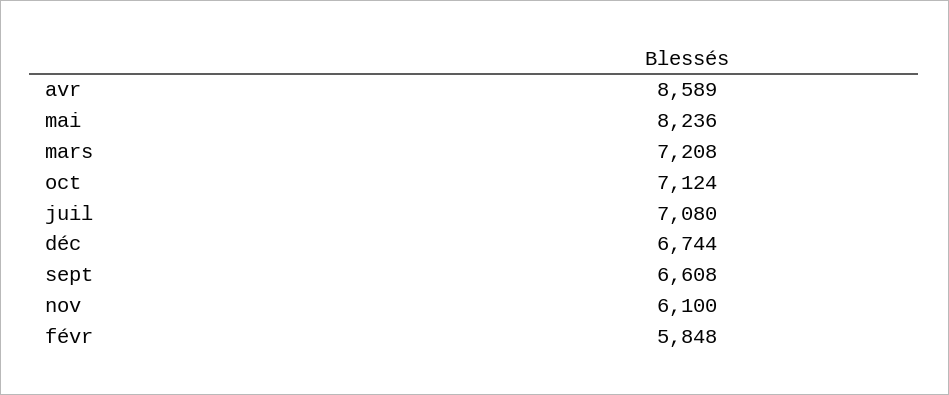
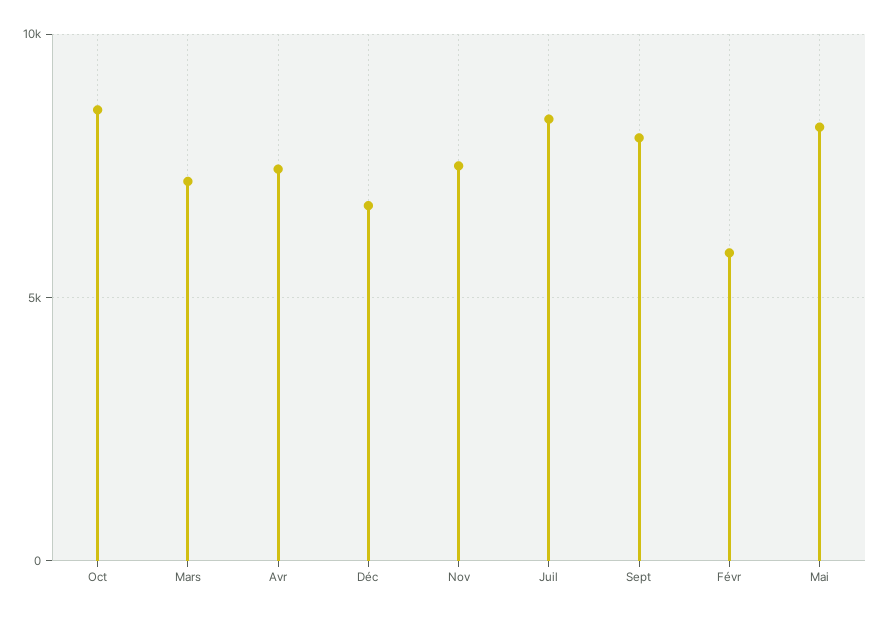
avr: 8589 -> 7500
oct: 7124 -> 8500
juil: 7080 -> 8500
sept: 6608 -> 8000
nov: 6100 -> 7500

